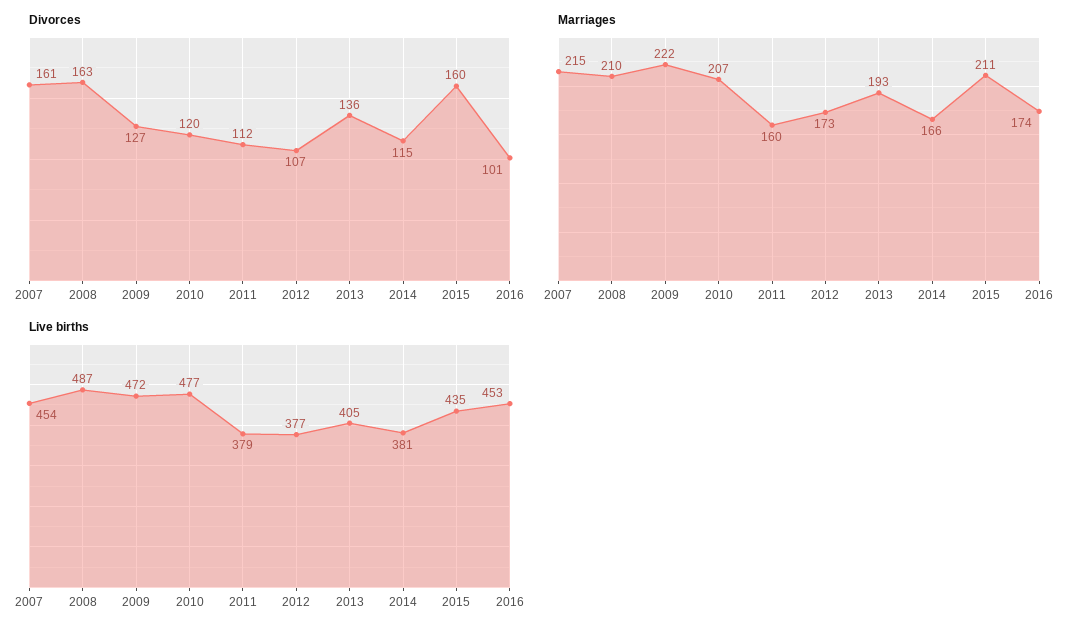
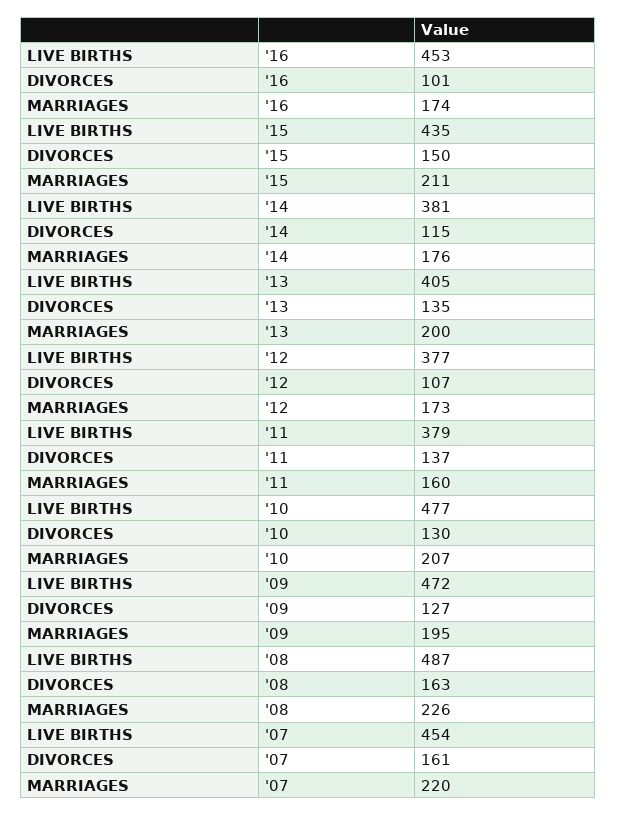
Divorces, 2010: 120 -> 130
Divorces, 2011: 112 -> 137
Divorces, 2013: 136 -> 135
Divorces, 2015: 160 -> 150
Marriages, 2007: 215 -> 220
Marriages, 2008: 210 -> 226
Marriages, 2009: 222 -> 195
Marriages, 2013: 193 -> 200
Marriages, 2014: 166 -> 176

